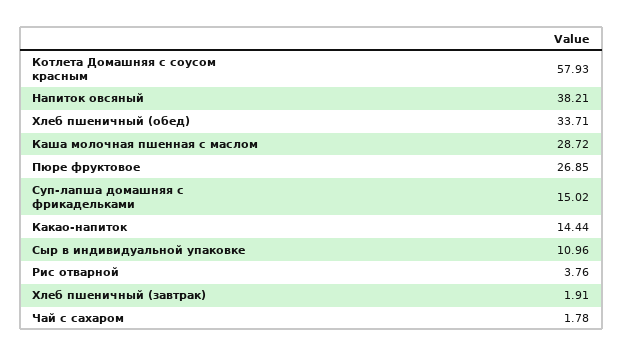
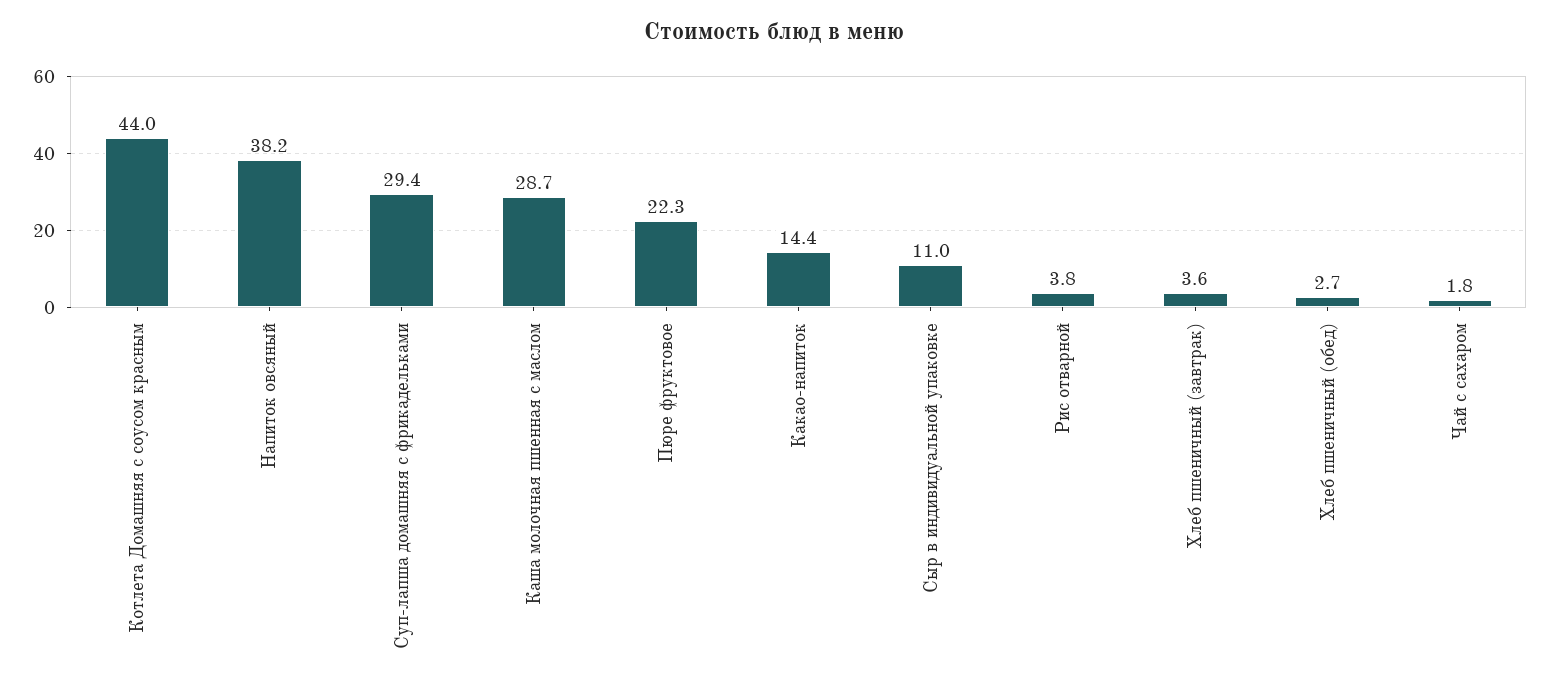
Котлета Домашняя с соусом красным: 57.93 -> 44
Хлеб пшеничный (обед): 33.71 -> 2.7
Пюре фруктовое: 26.85 -> 22.3
Суп-лапша домашняя с фрикадельками: 15.02 -> 29.4
Хлеб пшеничный (завтрак): 1.91 -> 3.6

